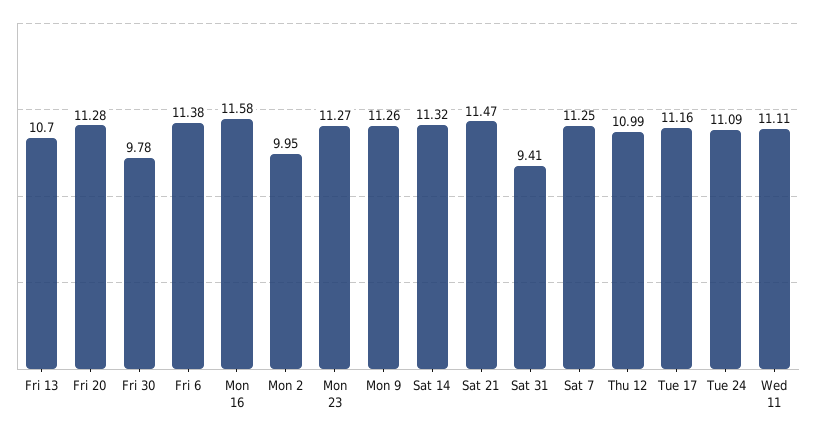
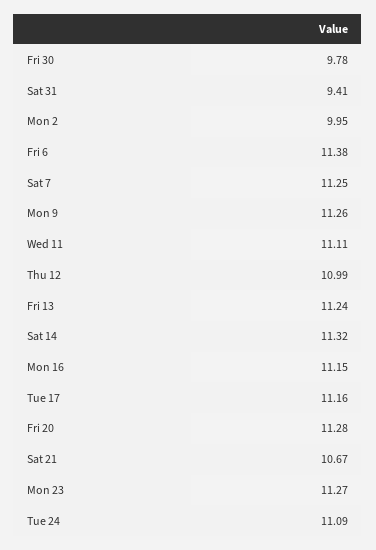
Fri 13: 10.7 -> 11.24
Mon 16: 11.58 -> 11.15
Sat 21: 11.47 -> 10.67

